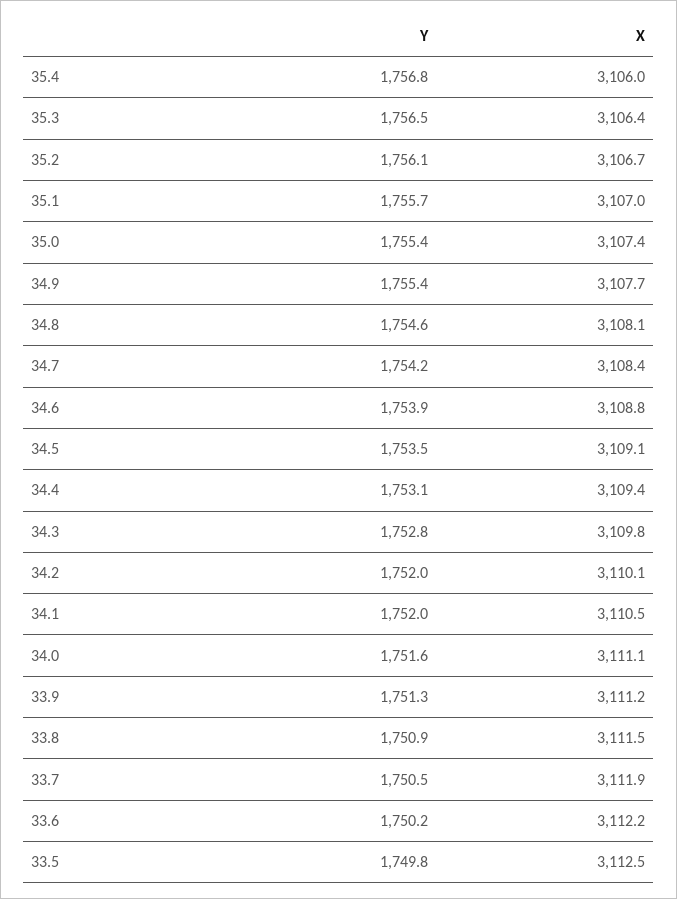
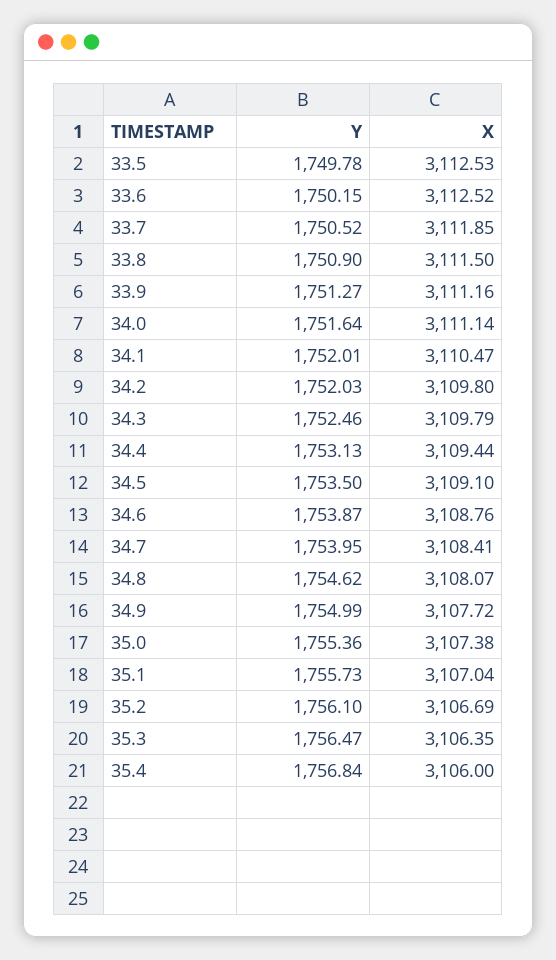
Y, 34.9: 1755.4 -> 1754.99
Y, 34.7: 1754.2 -> 1753.95
Y, 34.3: 1752.8 -> 1752.46
X, 34.2: 3110.1 -> 3109.8
X, 33.6: 3112.2 -> 3112.52

